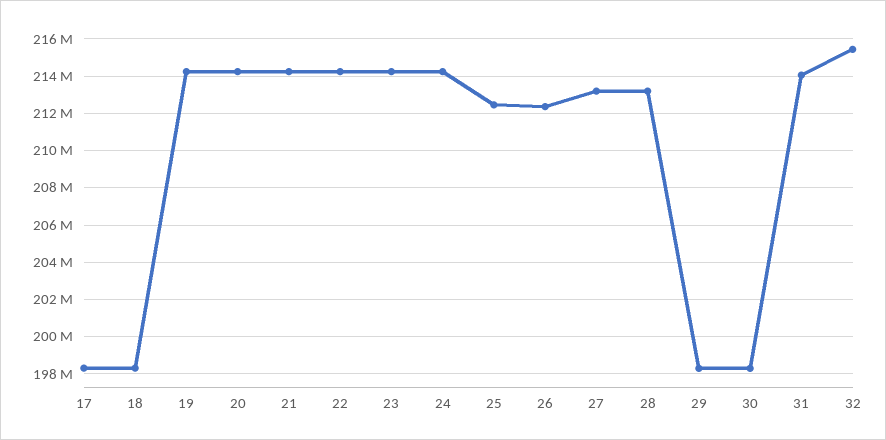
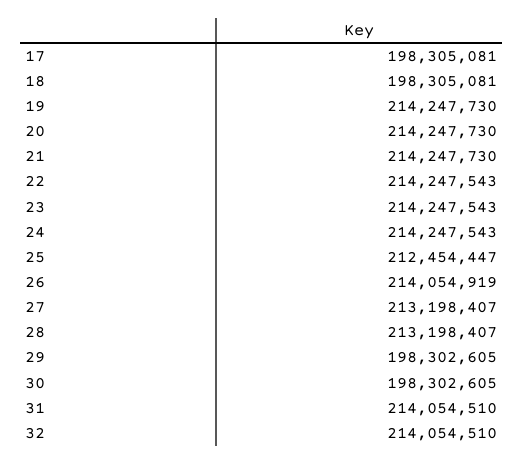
26: 212500000 -> 214054919
32: 215500000 -> 214054510

